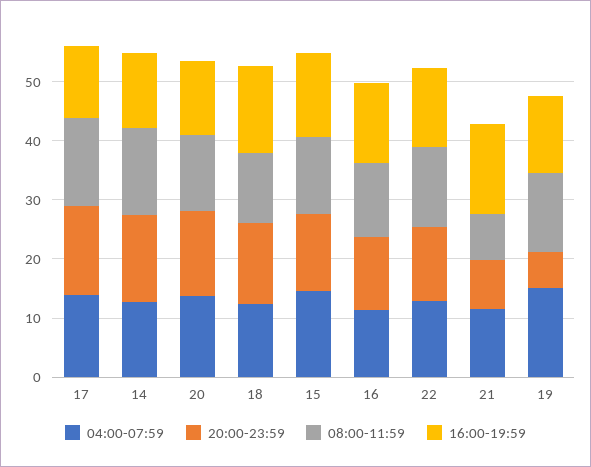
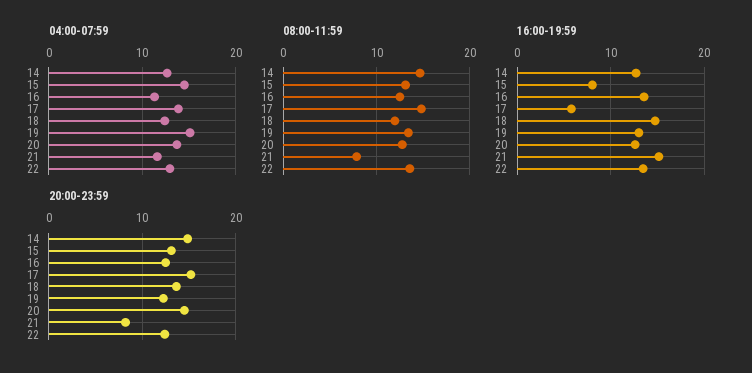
16:00-19:59, 17: 12 -> 6
16:00-19:59, 15: 14 -> 8
20:00-23:59, 19: 6 -> 12

